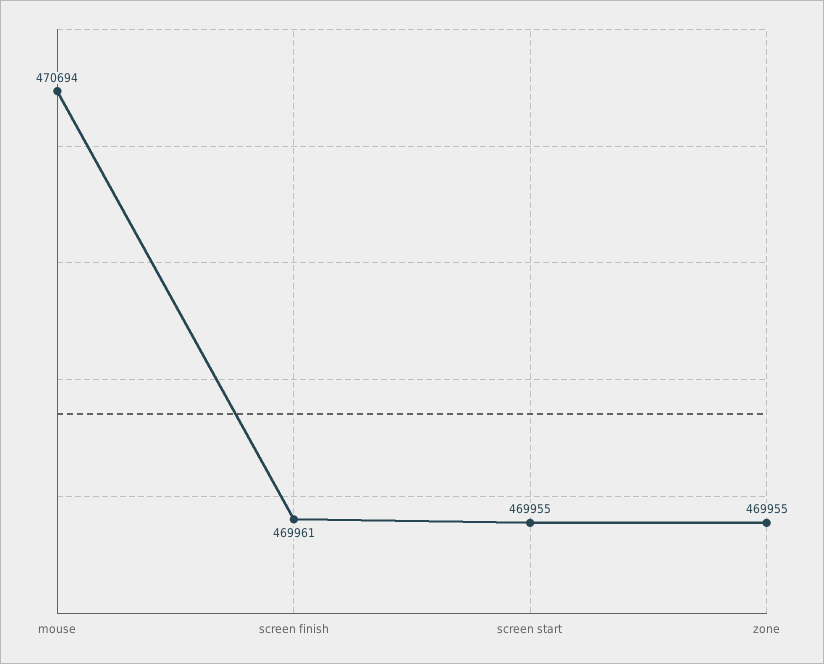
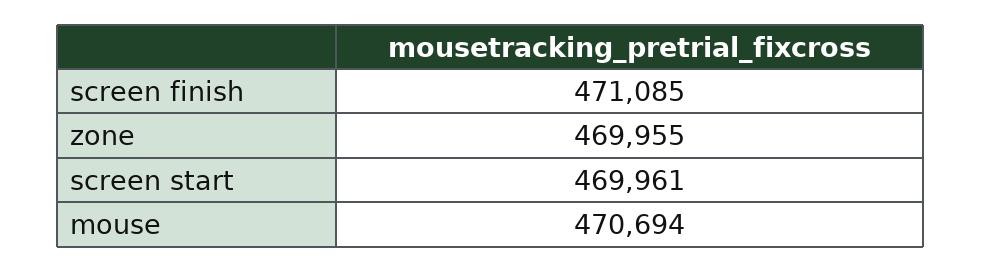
screen finish: 469961 -> 471085
screen start: 469955 -> 469961

